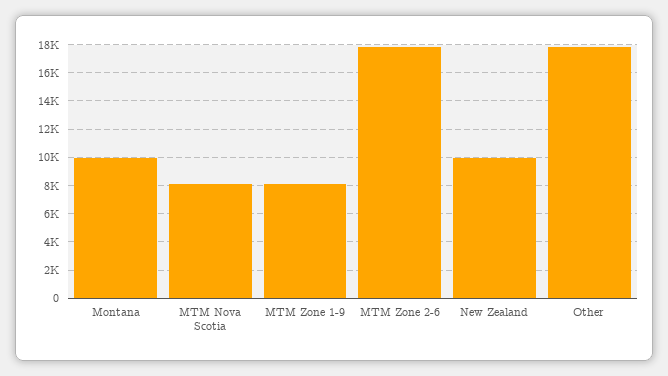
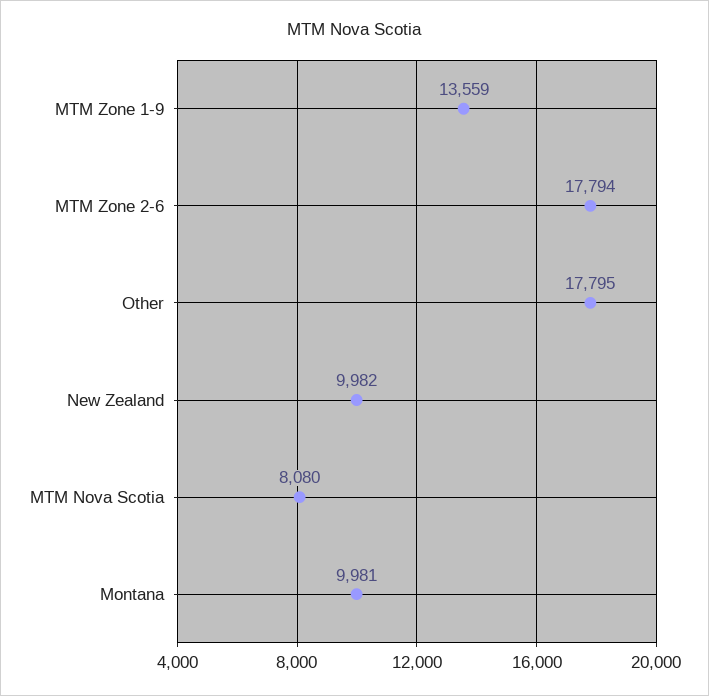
MTM Zone 1-9: 8000 -> 13559

